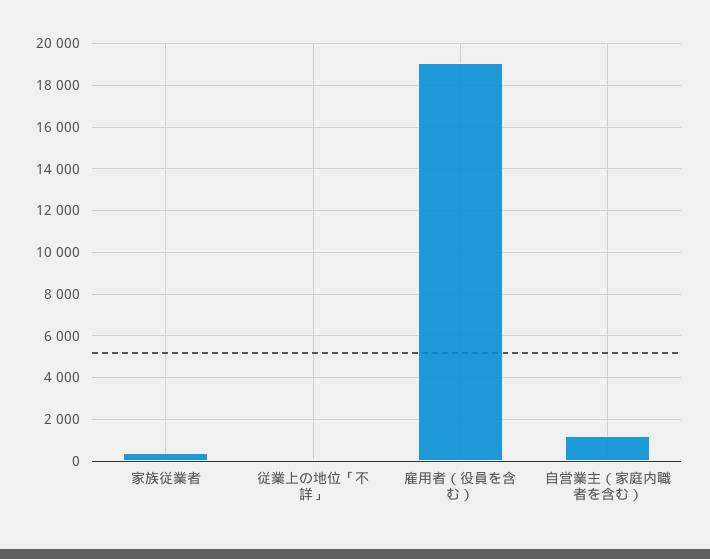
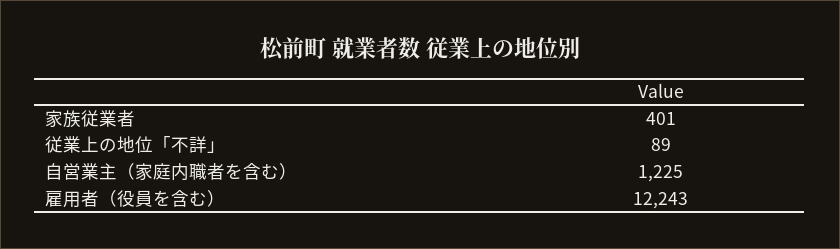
雇用者（役員を含む）: 19000 -> 12243

